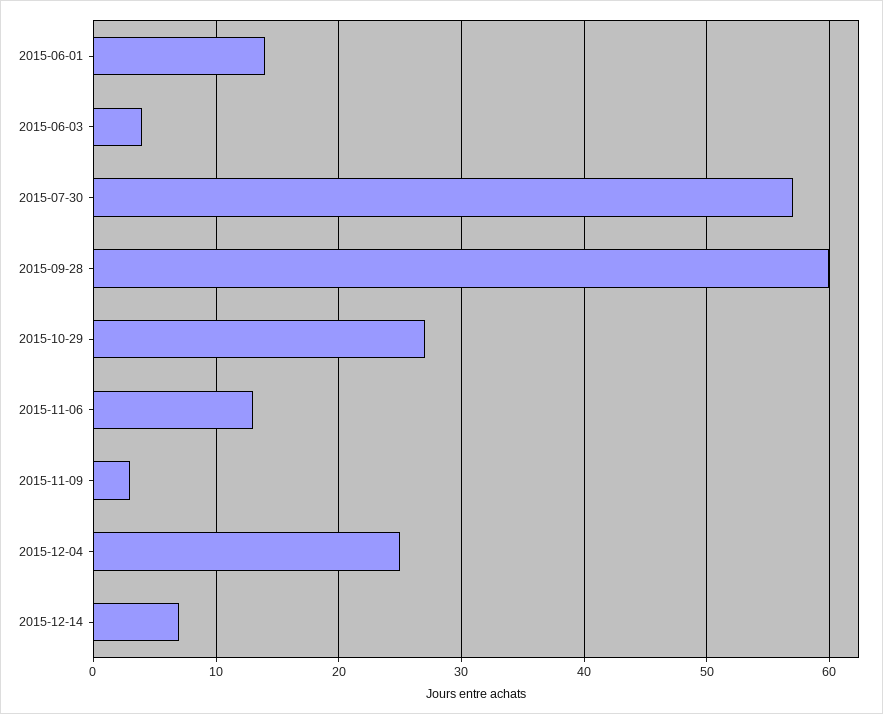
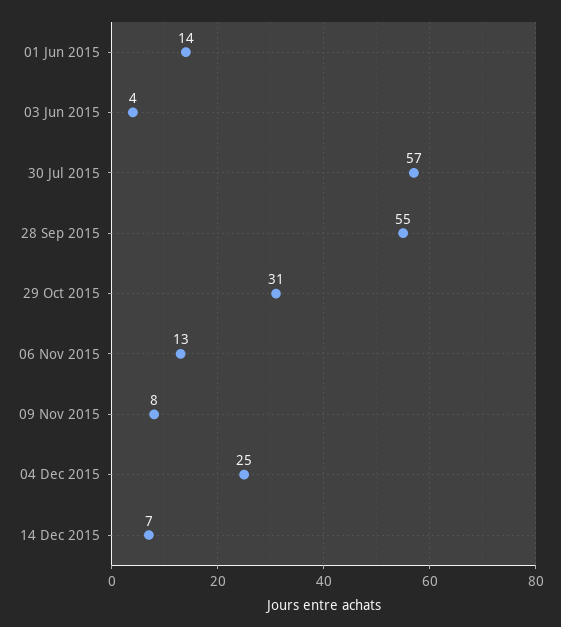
2015-09-28: 60 -> 55
2015-10-29: 27 -> 31
2015-11-09: 3 -> 8

